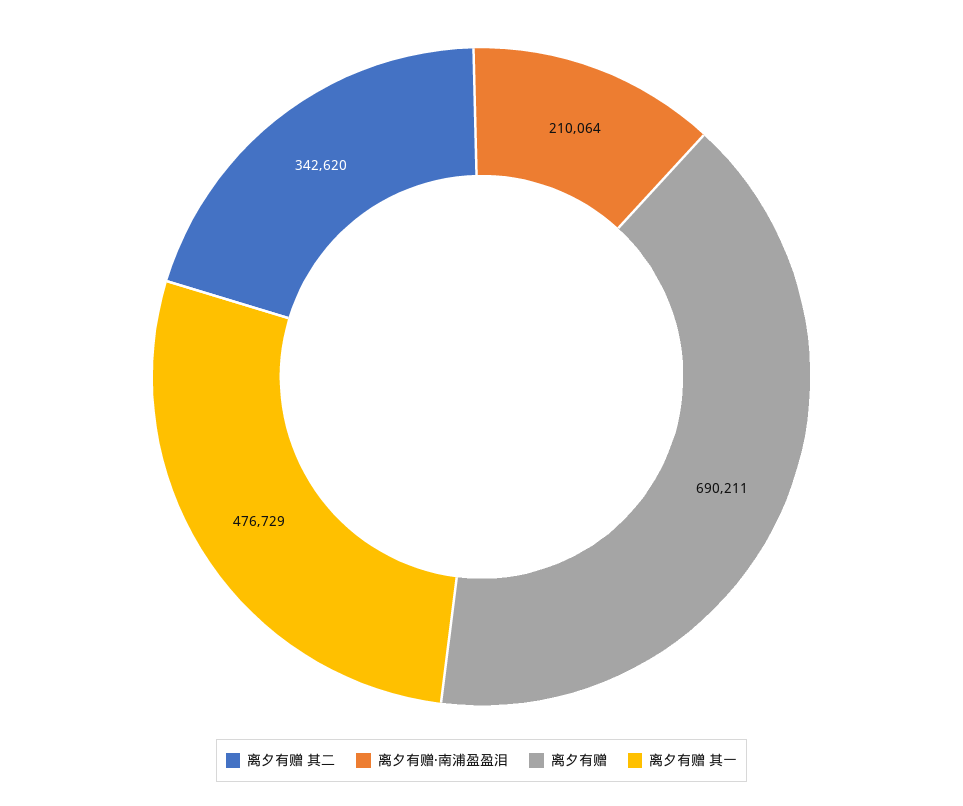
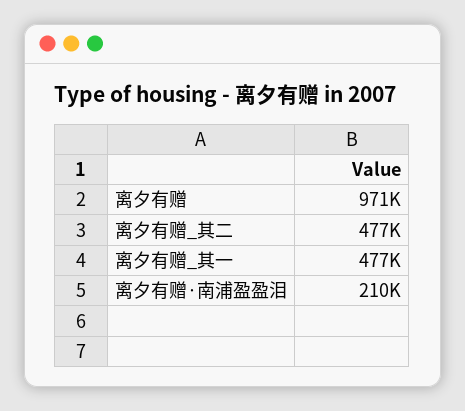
离夕有赠 其二: 342620 -> 477000
离夕有赠: 690211 -> 971000

